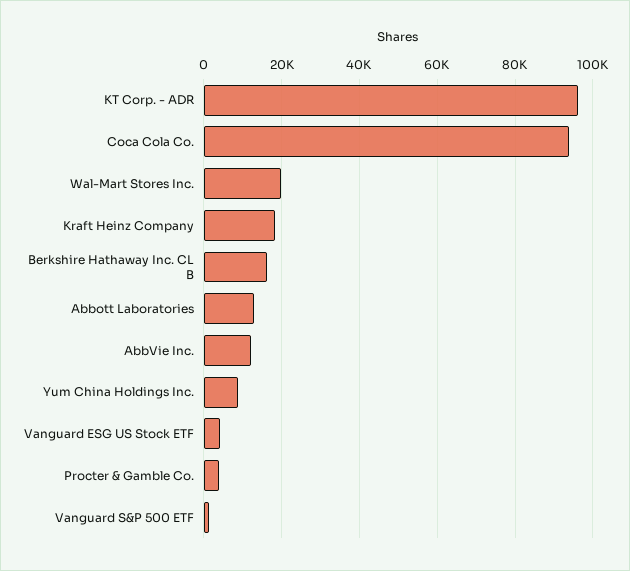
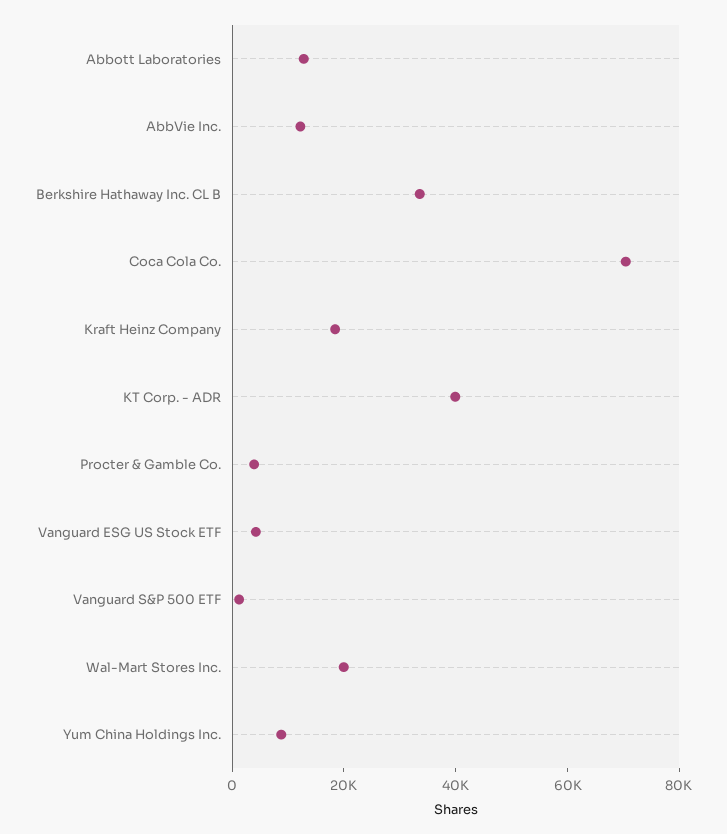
KT Corp. - ADR: 96000 -> 40000
Coca Cola Co.: 94000 -> 70000
Berkshire Hathaway Inc. CL B: 16000 -> 35000

